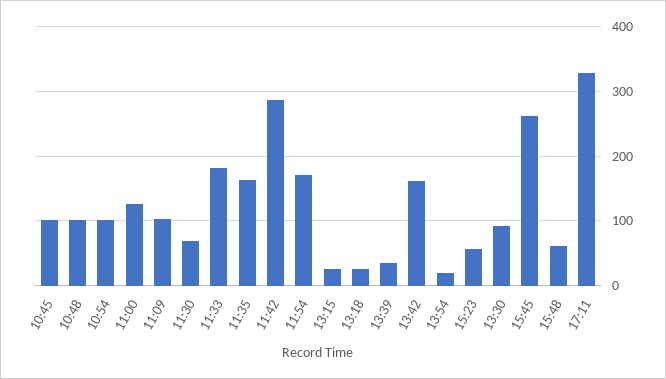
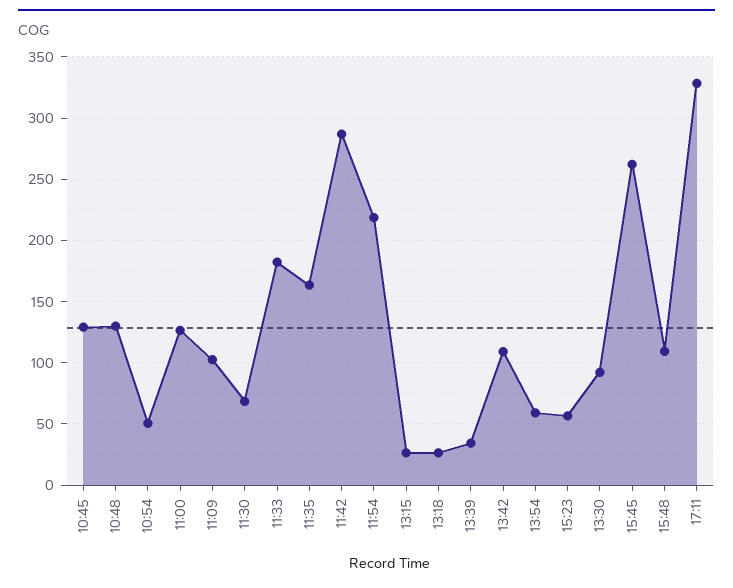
10:45: 100 -> 130
10:48: 100 -> 130
10:54: 100 -> 50
11:54: 170 -> 220
13:42: 160 -> 110
13:54: 20 -> 60
15:48: 60 -> 110

